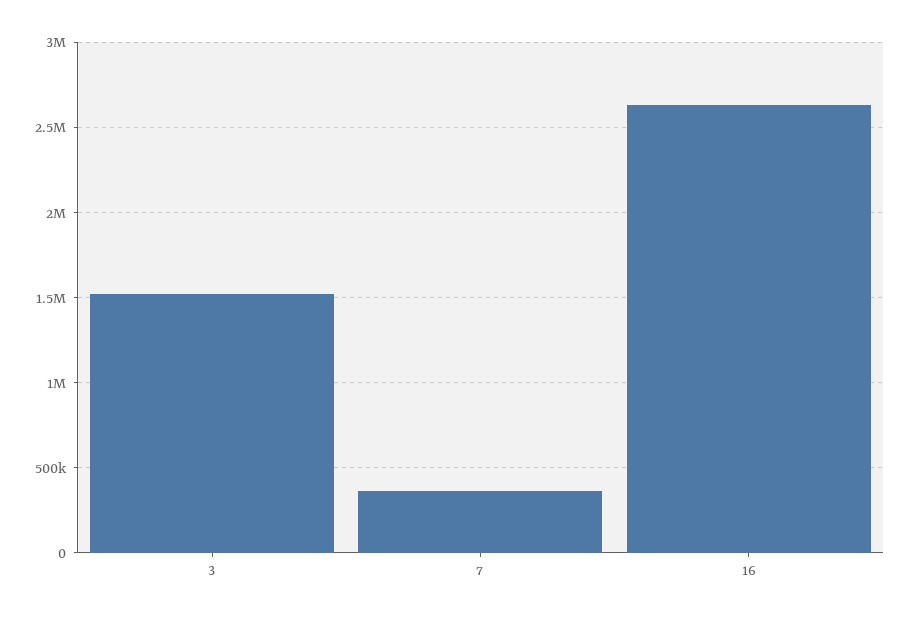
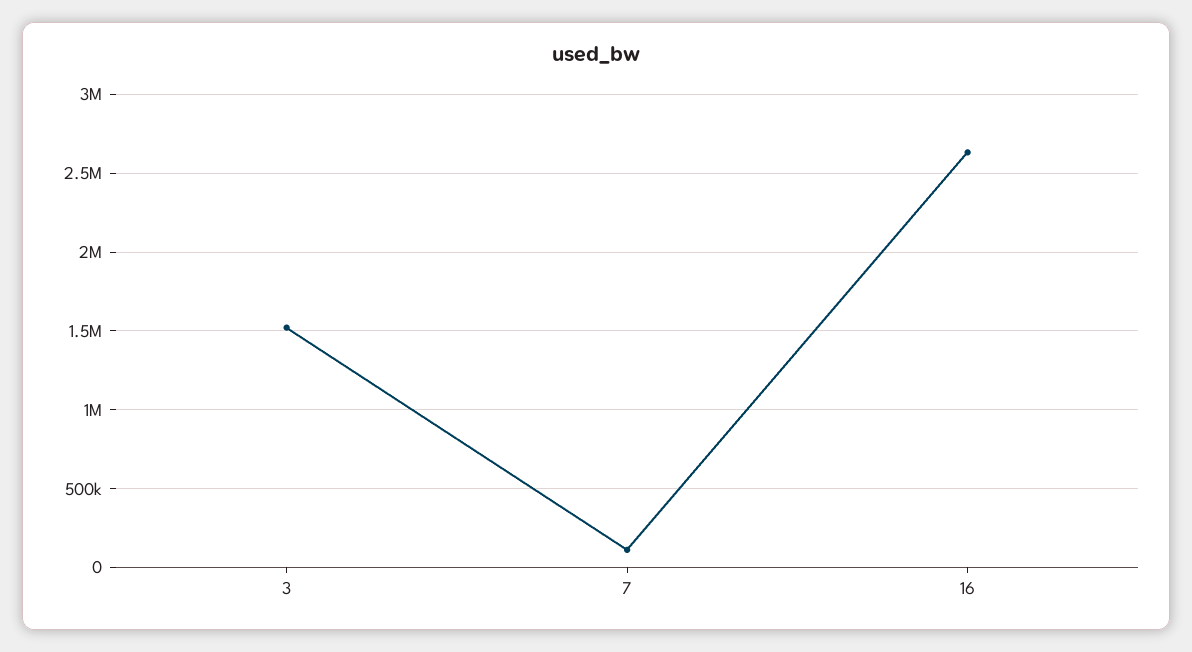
7: 350000 -> 100000

